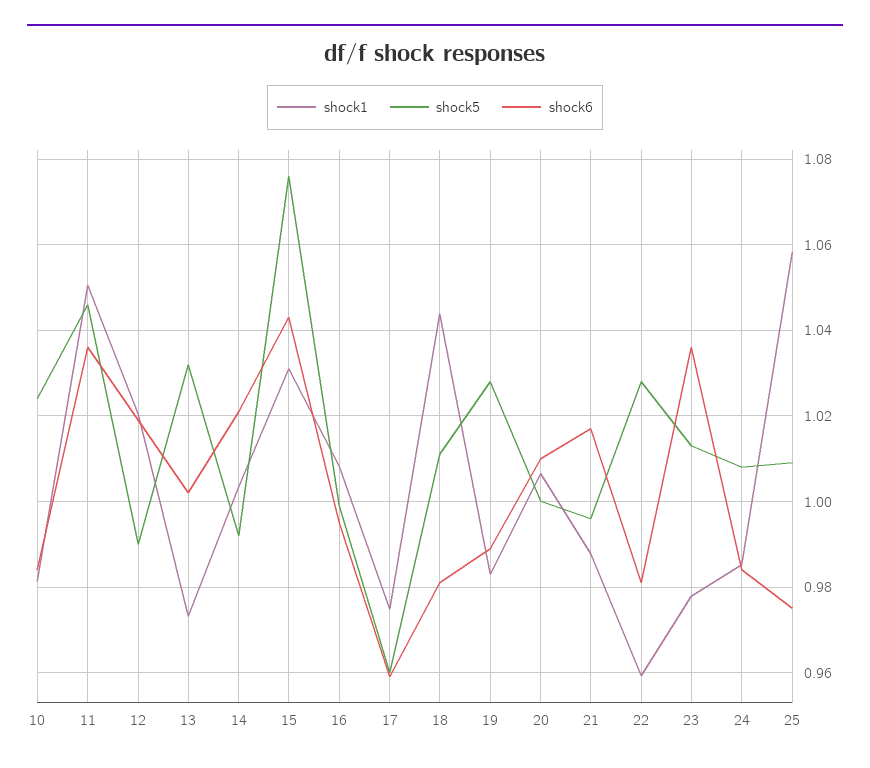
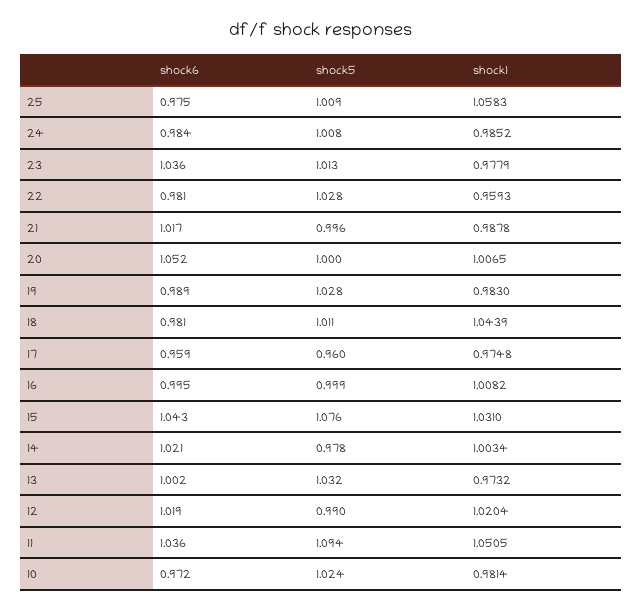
shock6, 10: 0.984 -> 0.972
shock5, 11: 1.046 -> 1.094
shock5, 14: 0.992 -> 0.978
shock6, 20: 1.01 -> 1.052

